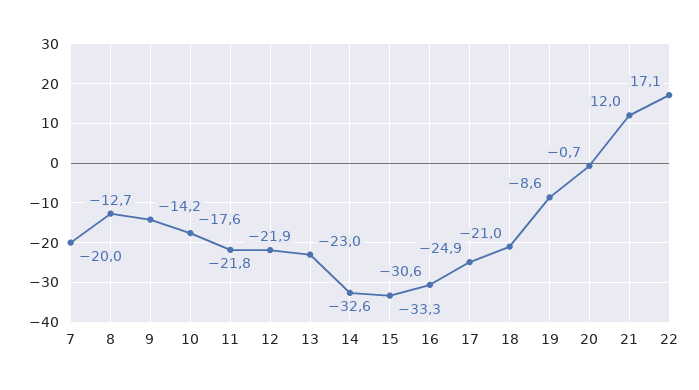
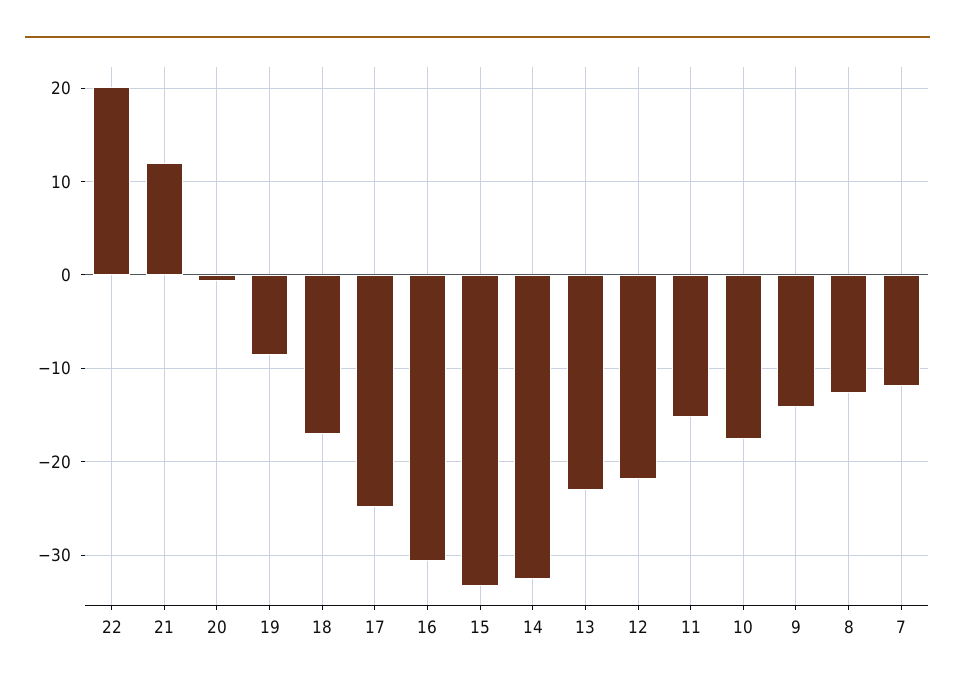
7: -20 -> -12
11: -21.8 -> -15
18: -21 -> -17
22: 17.1 -> 20

